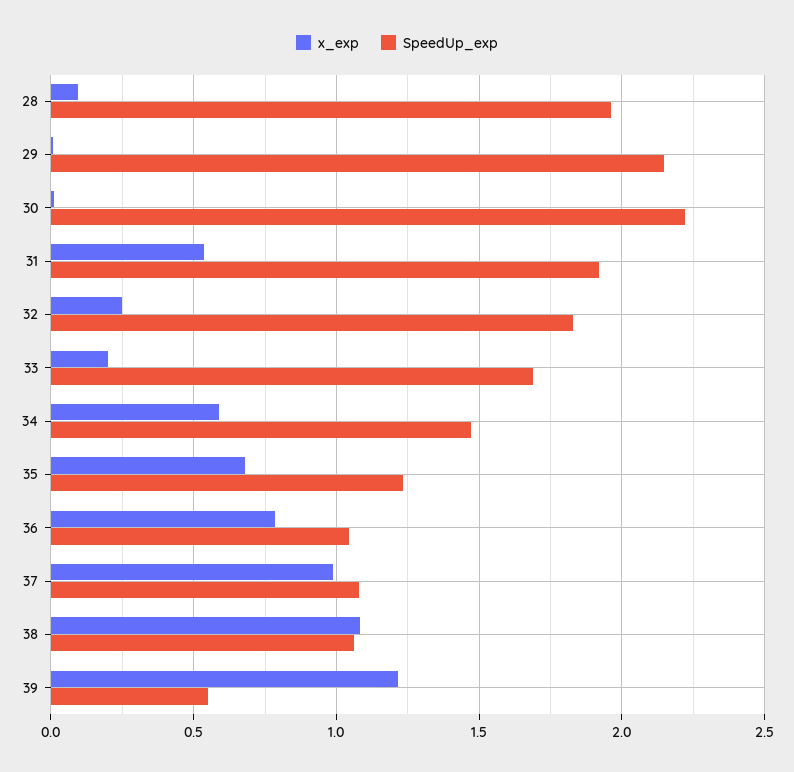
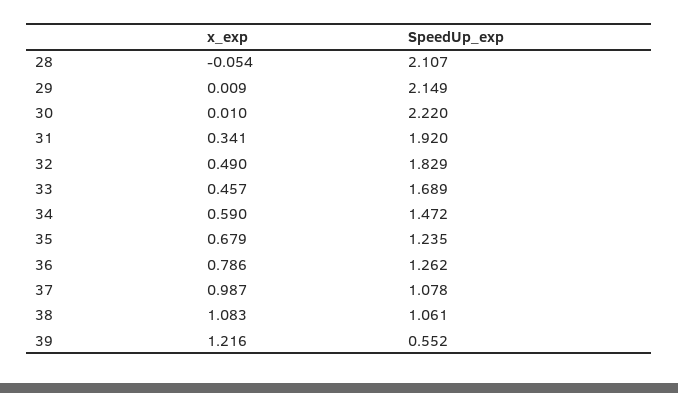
x_exp, 28: 0.1 -> -0.054
SpeedUp_exp, 28: 1.95 -> 2.107
x_exp, 31: 0.55 -> 0.341
x_exp, 32: 0.25 -> 0.49
x_exp, 33: 0.2 -> 0.457
SpeedUp_exp, 36: 1.05 -> 1.262

